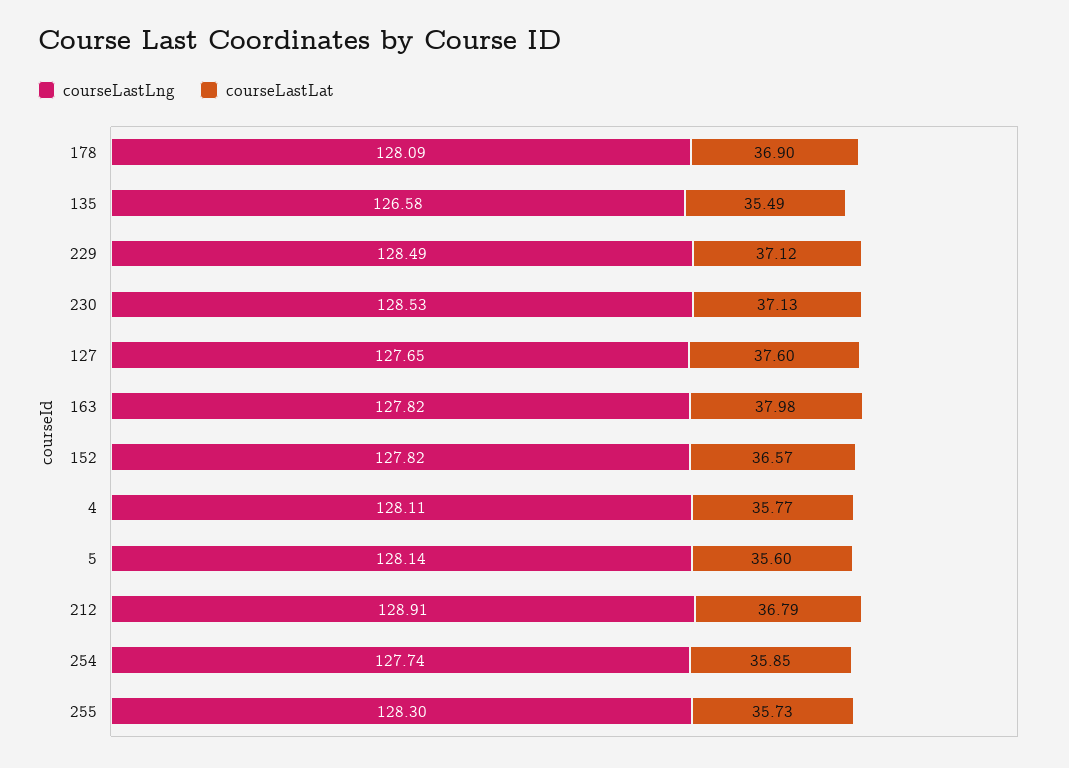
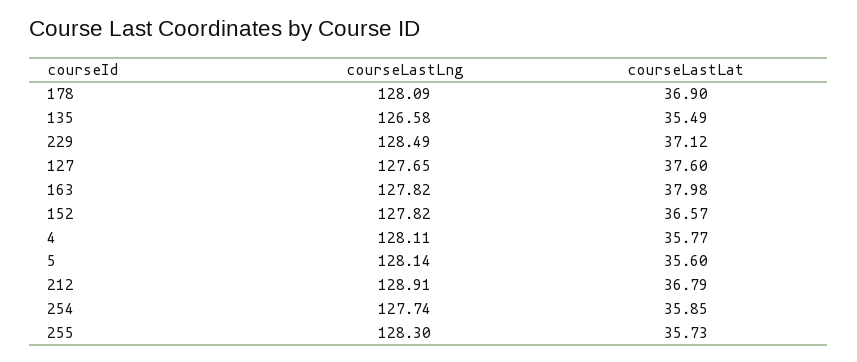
courseLastLng, 230: 128.53 -> none
courseLastLat, 230: 37.13 -> none

